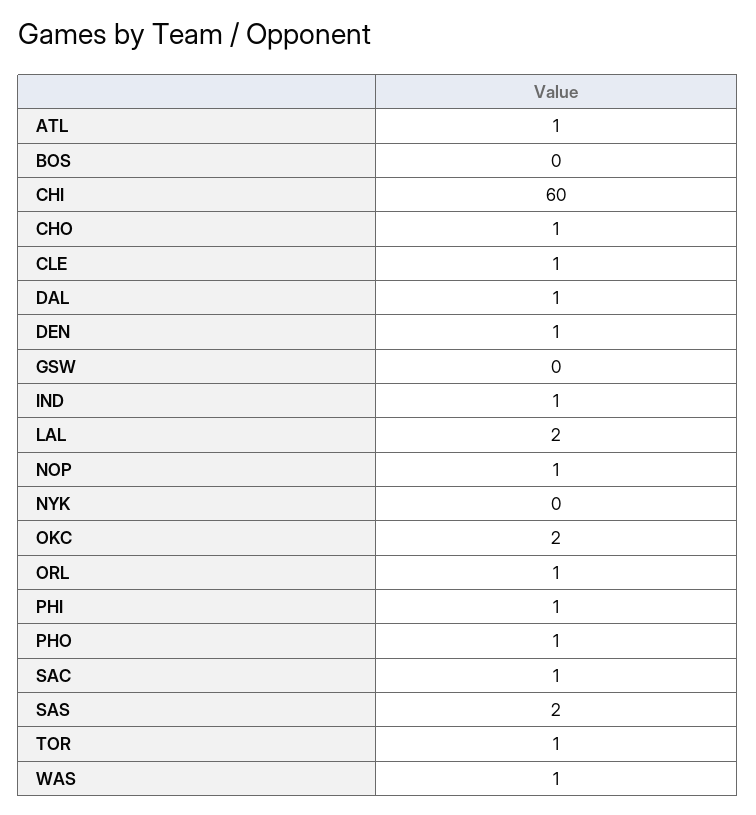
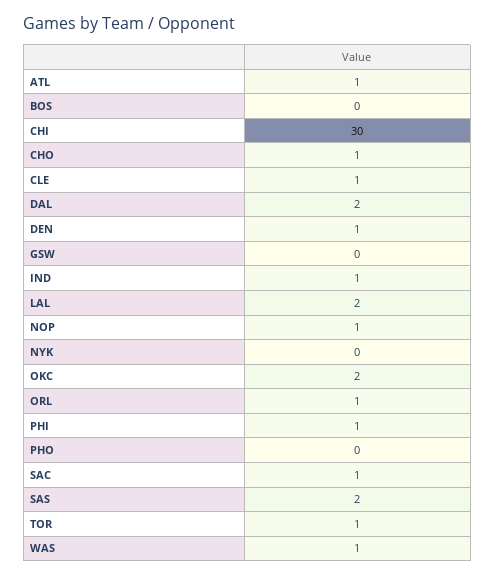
CHI: 60 -> 30
DAL: 1 -> 2
PHO: 1 -> 0

